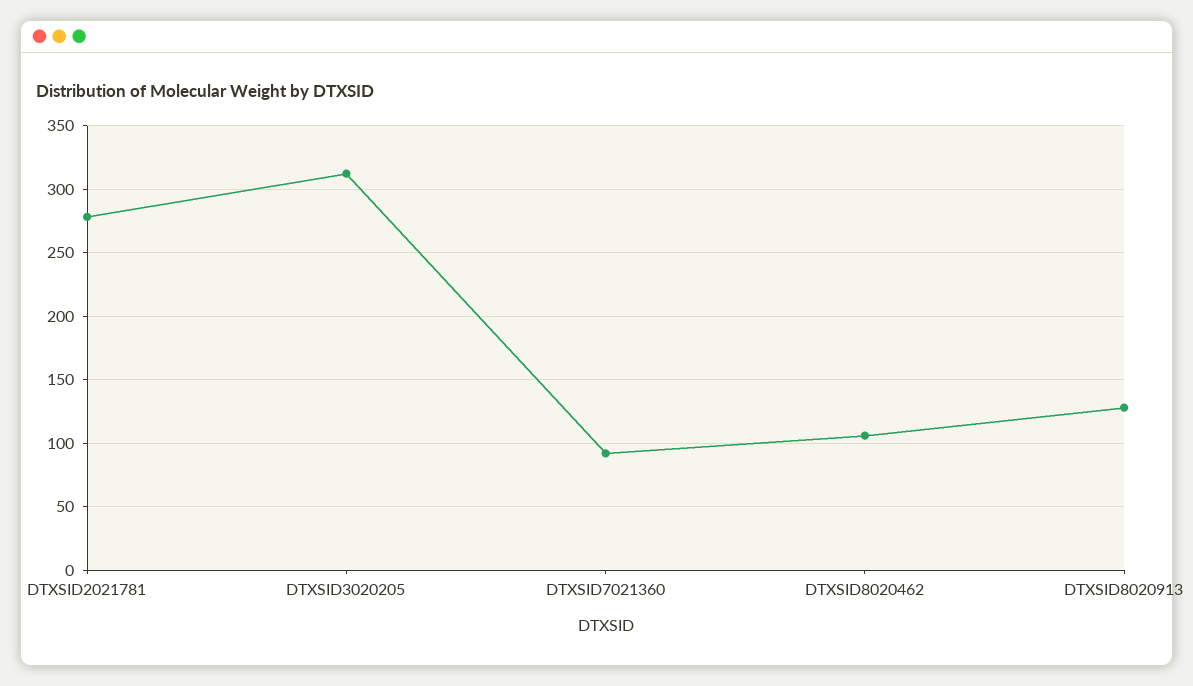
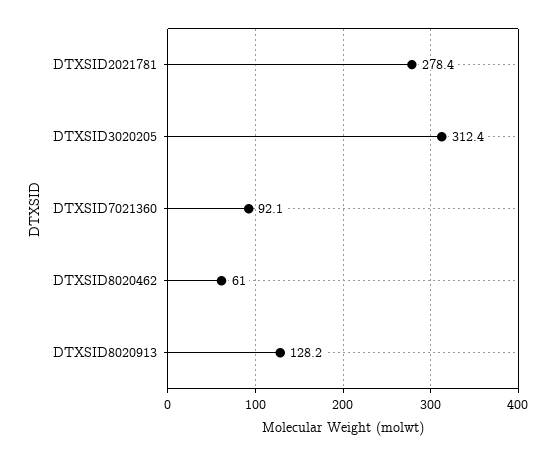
DTXSID8020462: 105 -> 61

